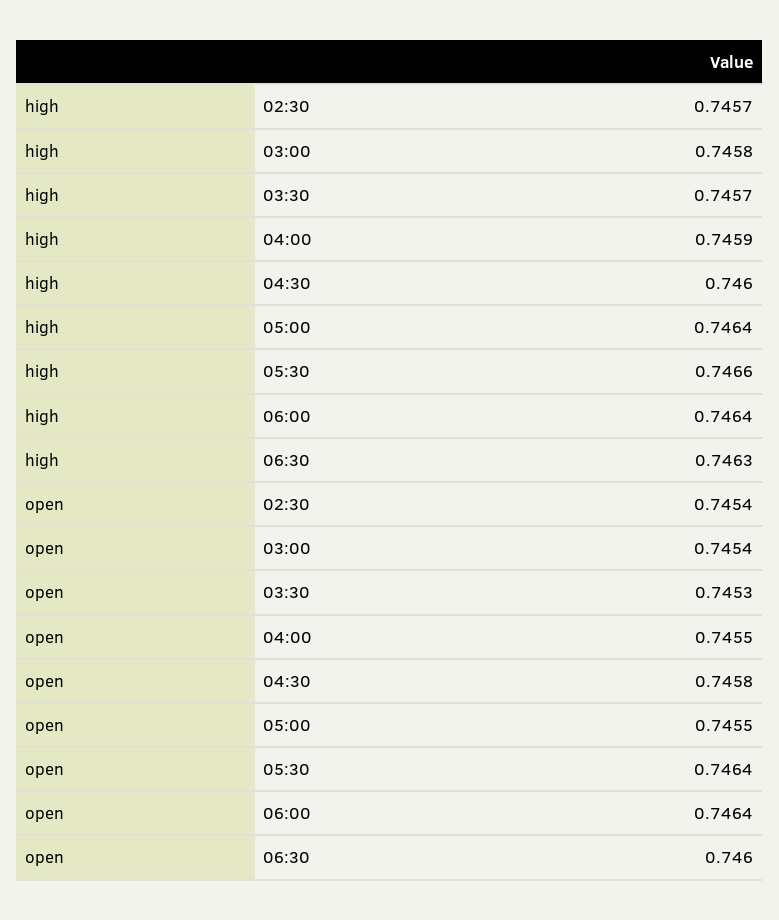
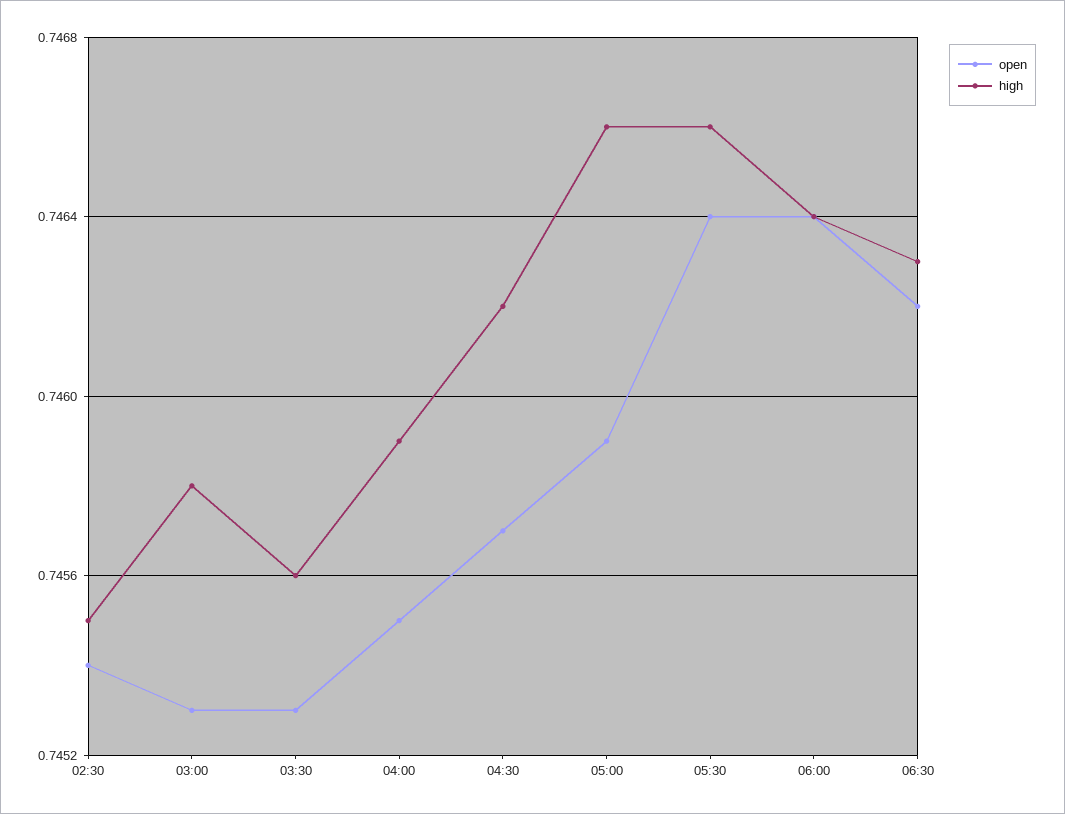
high, 02:30: 0.7457 -> 0.7455
high, 03:30: 0.7457 -> 0.7456
high, 04:30: 0.746 -> 0.7462
high, 05:00: 0.7464 -> 0.7466
open, 03:00: 0.7454 -> 0.7453
open, 04:30: 0.7458 -> 0.7457
open, 05:00: 0.7455 -> 0.7459
open, 06:30: 0.746 -> 0.7462

